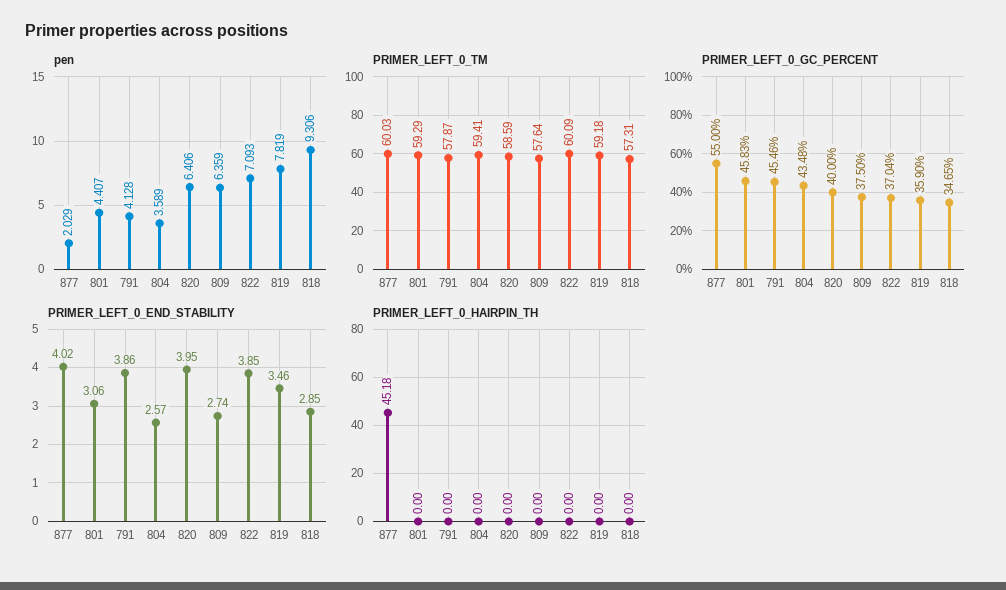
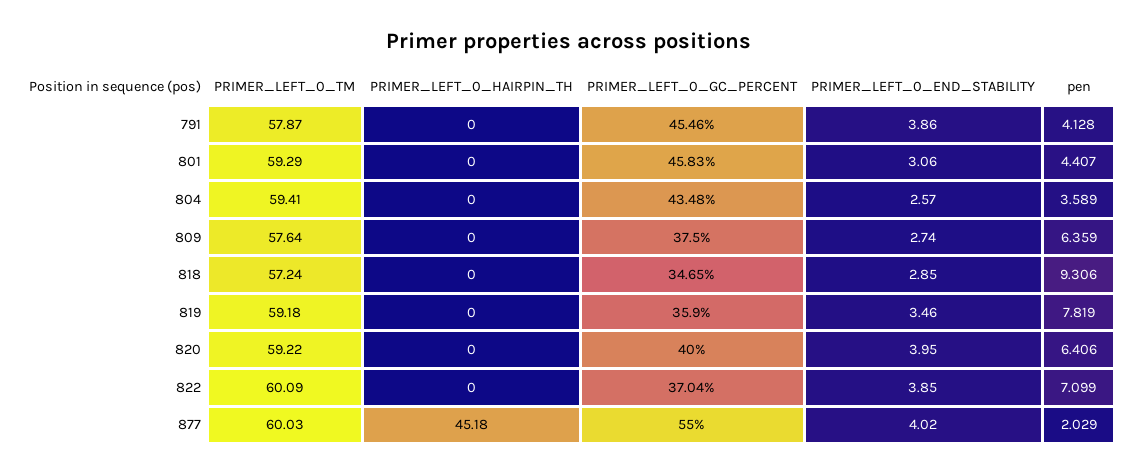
pen, 822: 7.093 -> 7.099
PRIMER_LEFT_0_TM, 820: 58.59 -> 59.22
PRIMER_LEFT_0_TM, 818: 57.31 -> 57.24

